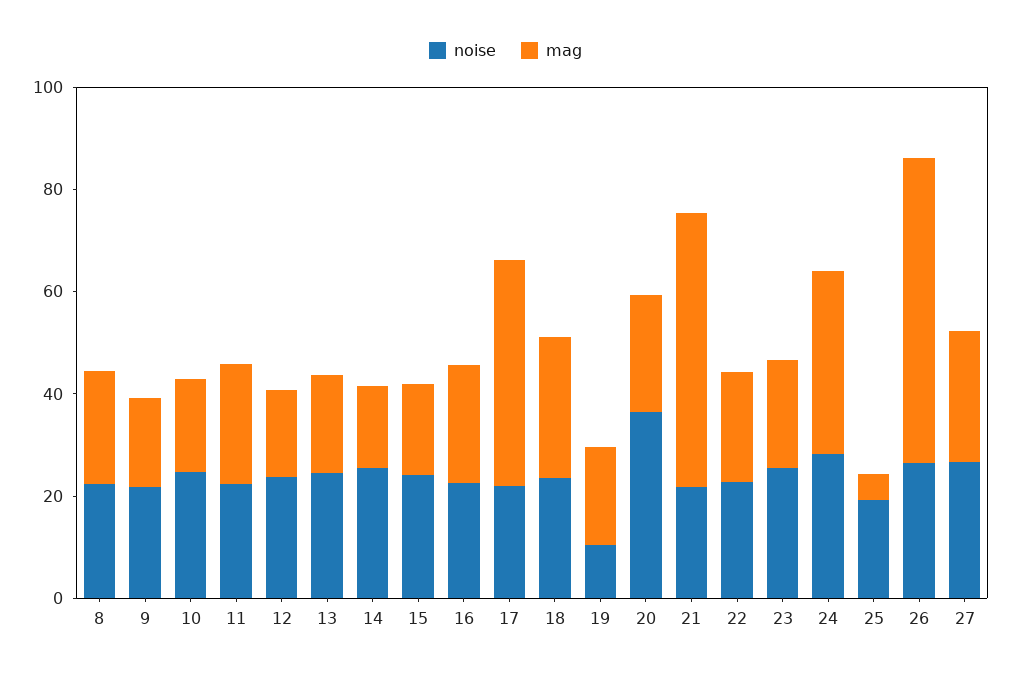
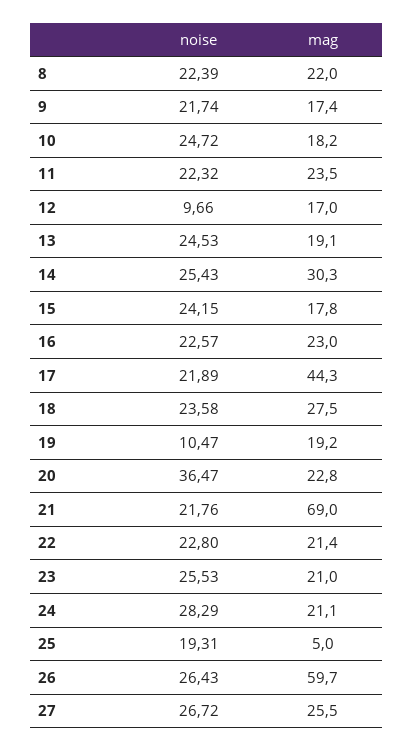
noise, 12: 25 -> 9.66
mag, 14: 15 -> 30.3
mag, 21: 55 -> 69
mag, 24: 35 -> 21.1

